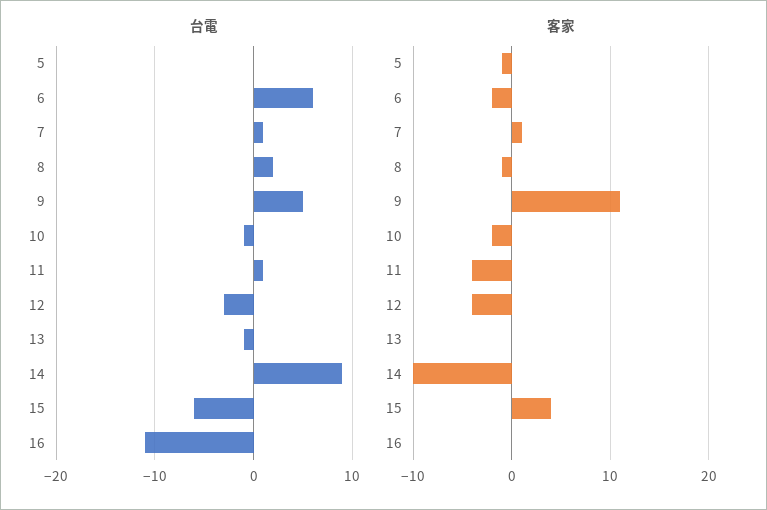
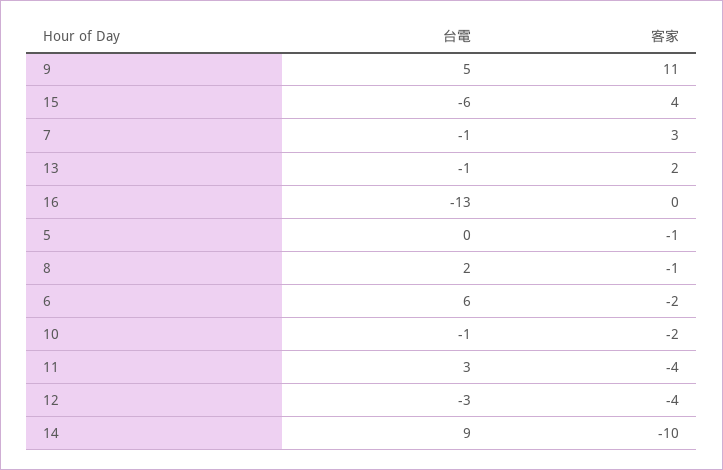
台電, 7: 1 -> -1
台電, 11: 1 -> 3
台電, 16: -11 -> -13
客家, 7: 1 -> 3
客家, 13: 0 -> 2

